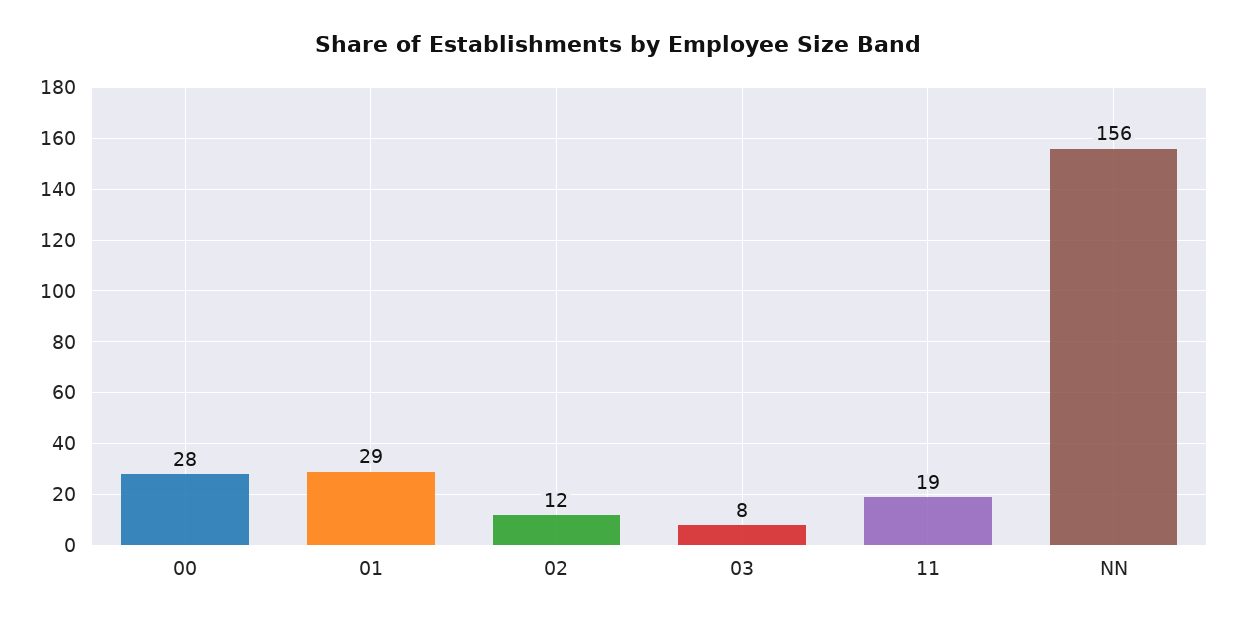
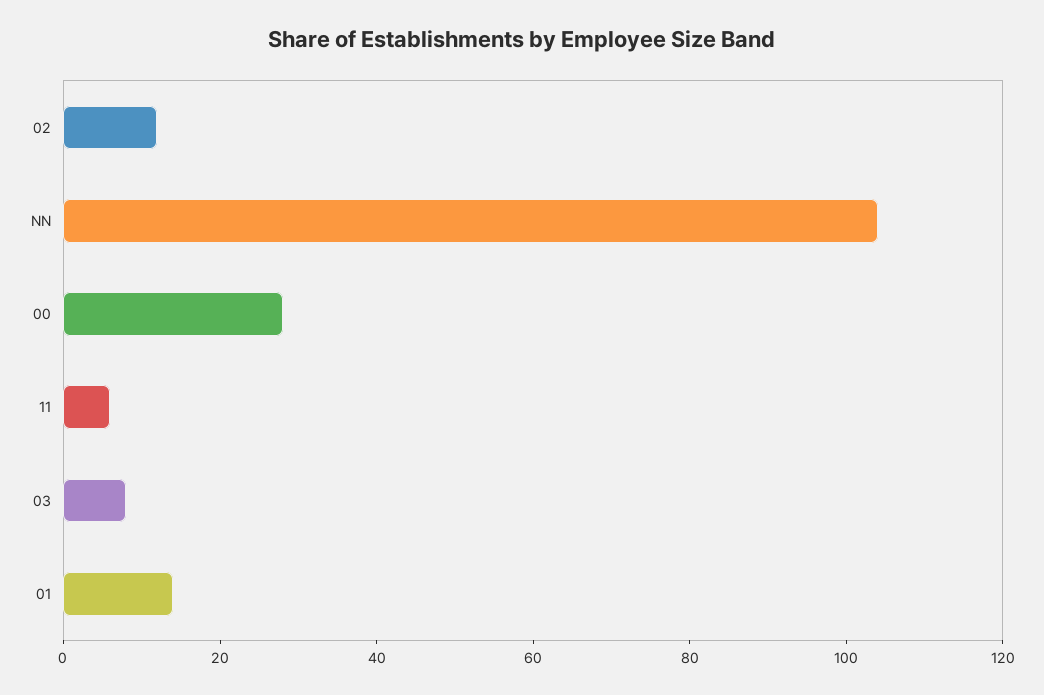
01: 29 -> 15
11: 19 -> 5
NN: 156 -> 105

